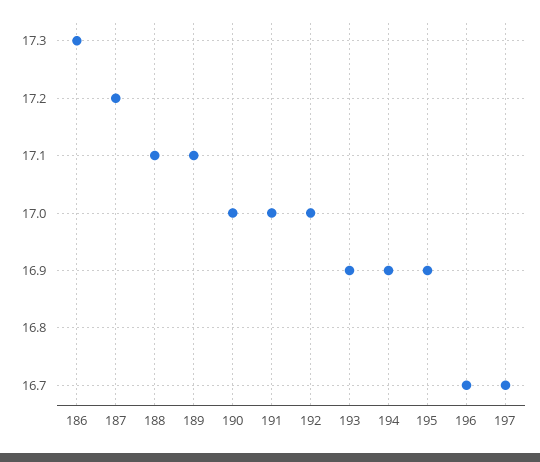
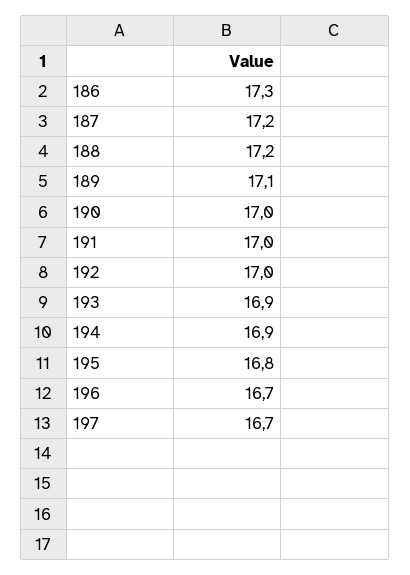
188: 17.1 -> 17.2
195: 16.9 -> 16.8

